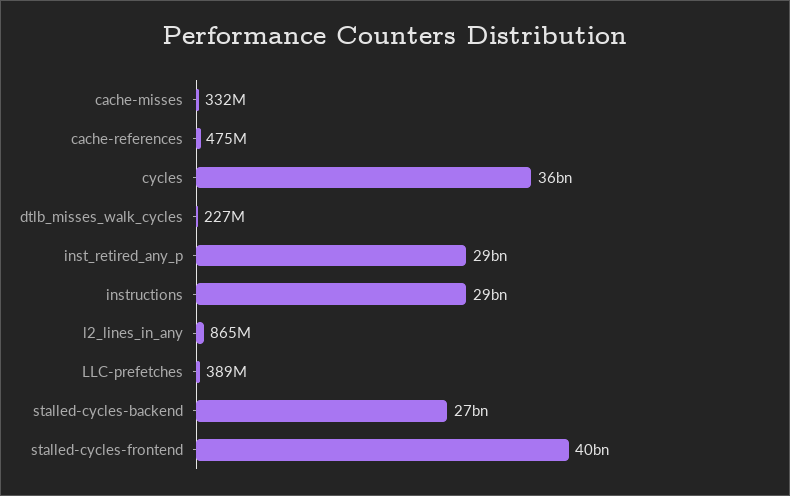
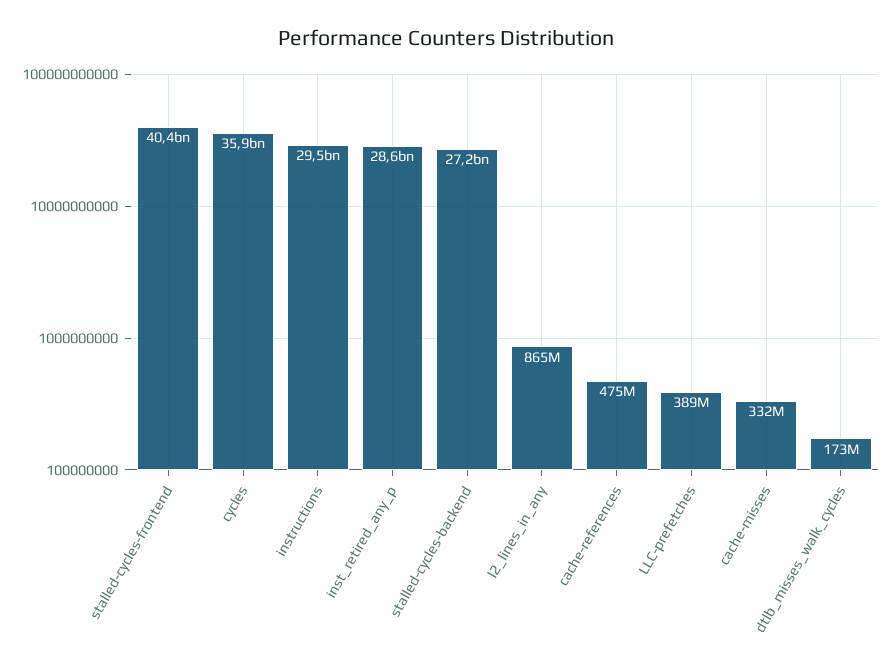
dtlb_misses_walk_cycles: 227000000 -> 173000000

